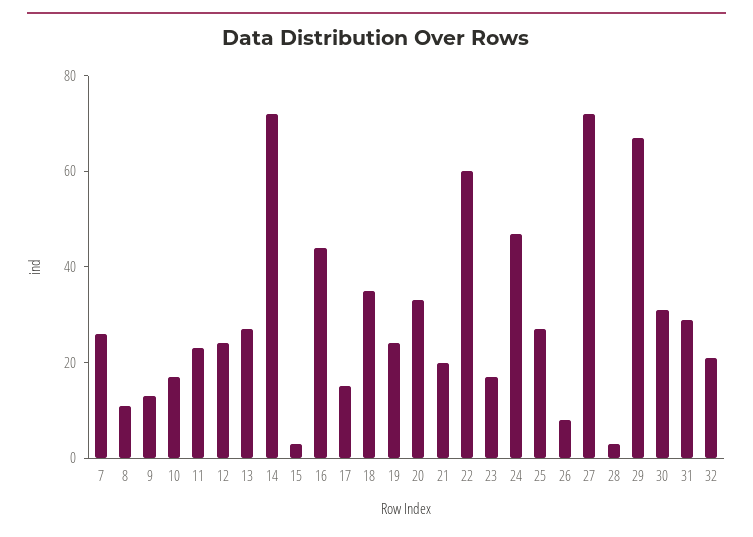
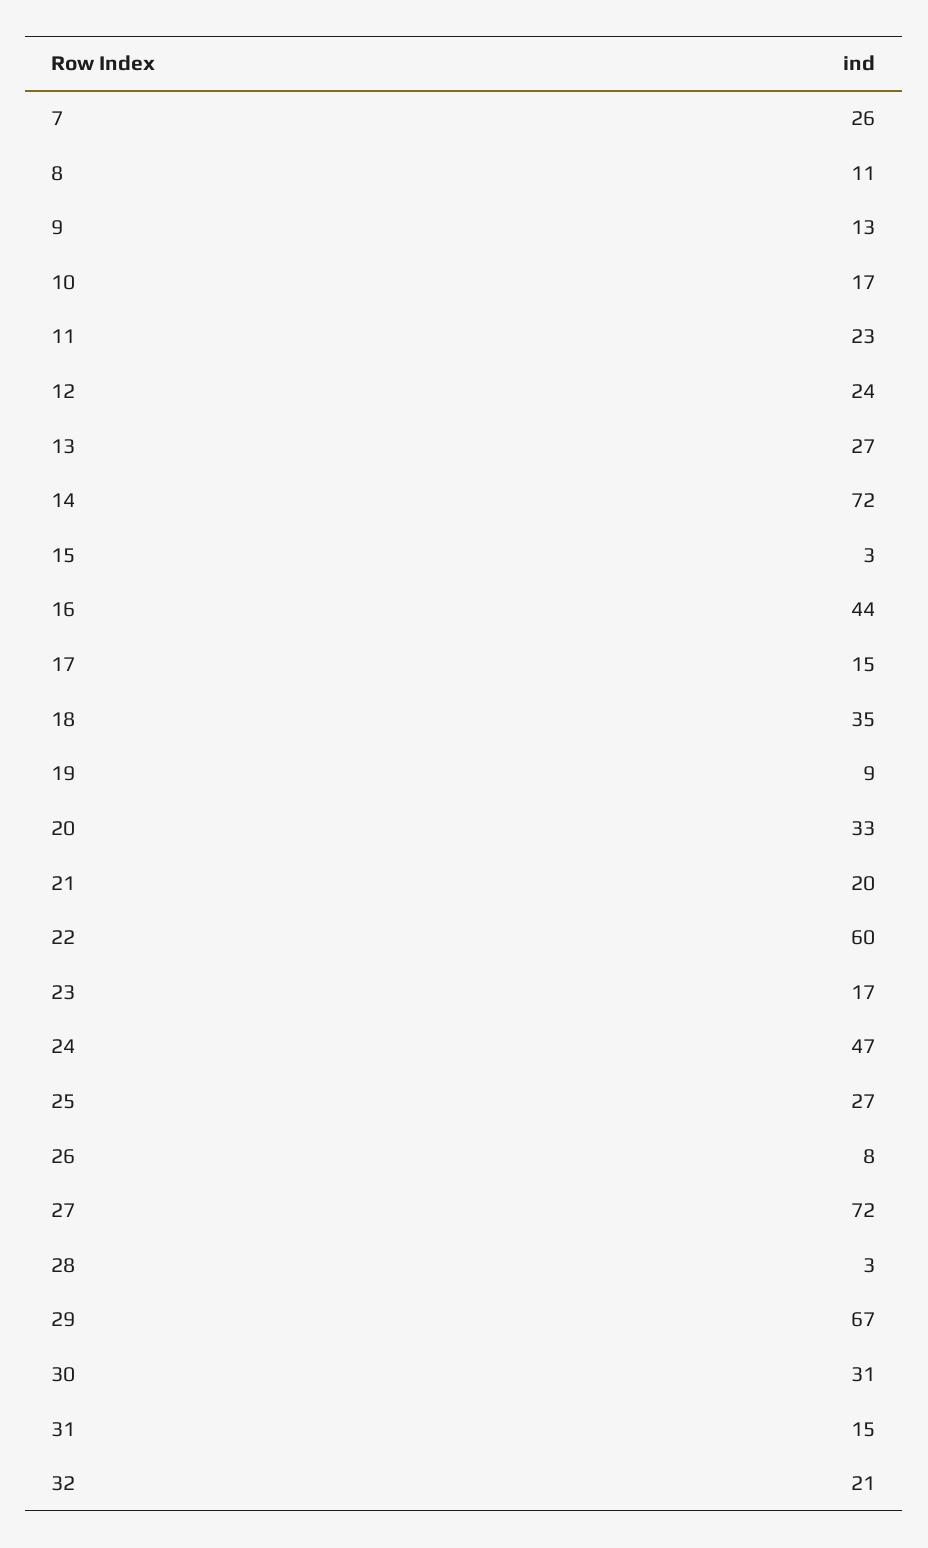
19: 25 -> 9
31: 30 -> 15

